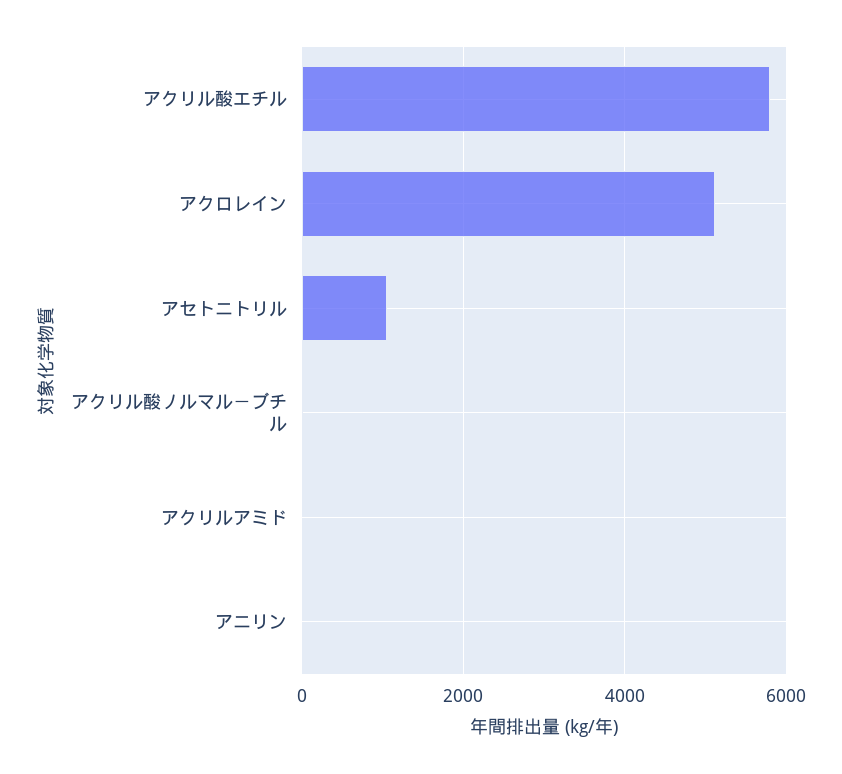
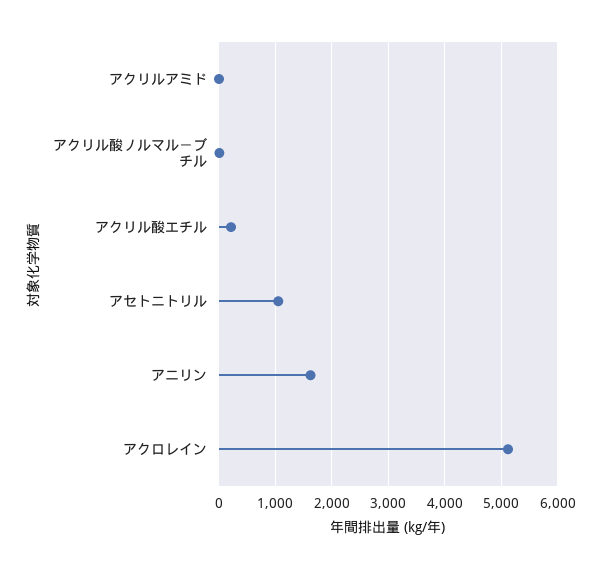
アクリル酸エチル: 5800 -> 200
アニリン: 0 -> 1600

